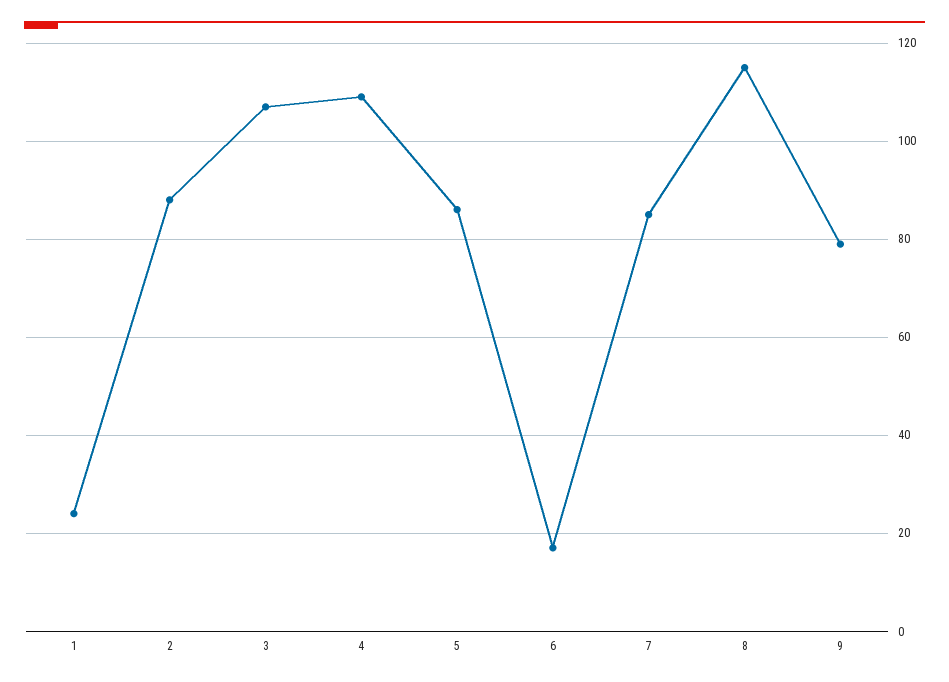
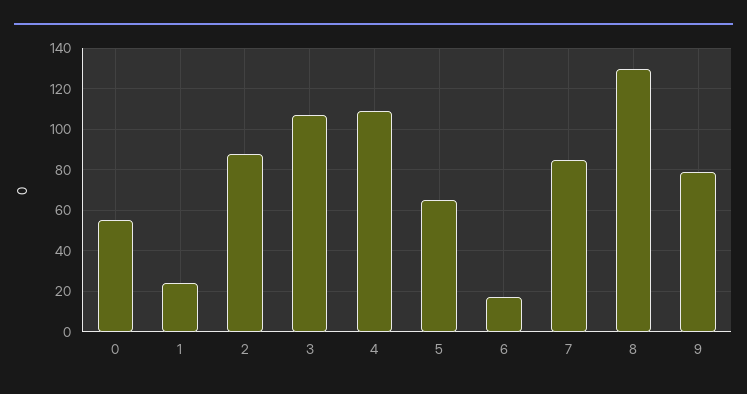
5: 85 -> 65
8: 115 -> 130
0: none -> 55

